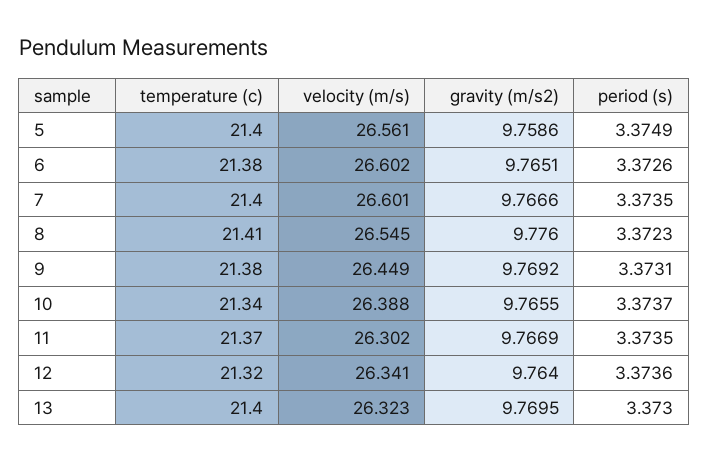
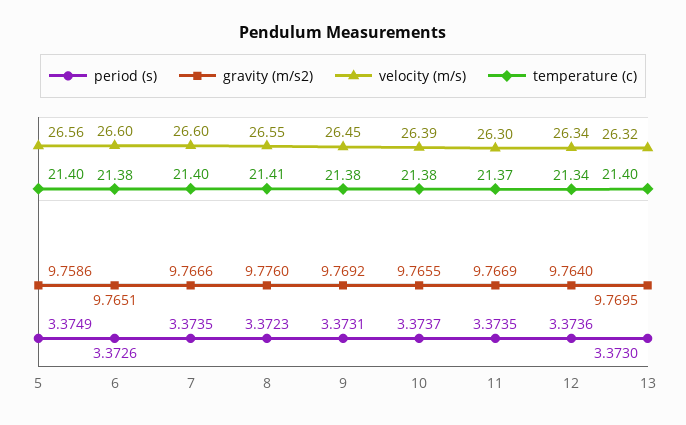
temperature (c), 10: 21.34 -> 21.38
temperature (c), 12: 21.32 -> 21.34

